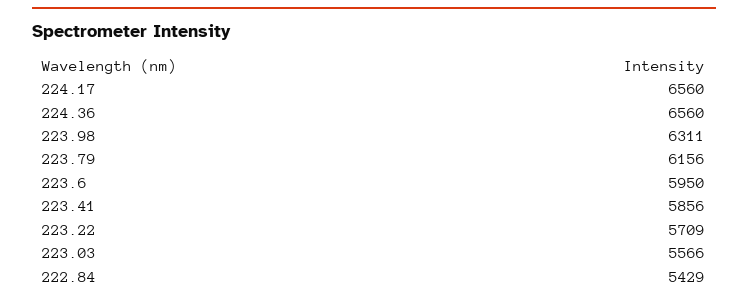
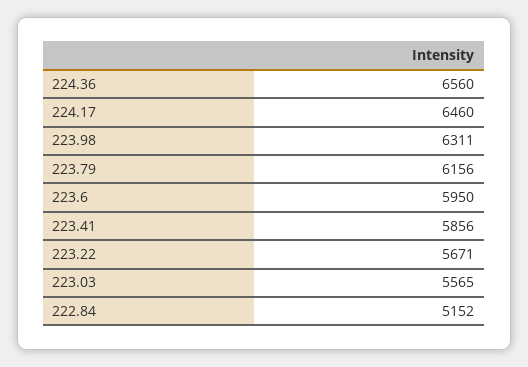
224.17: 6560 -> 6460
223.22: 5709 -> 5671
223.03: 5566 -> 5565
222.84: 5429 -> 5152

